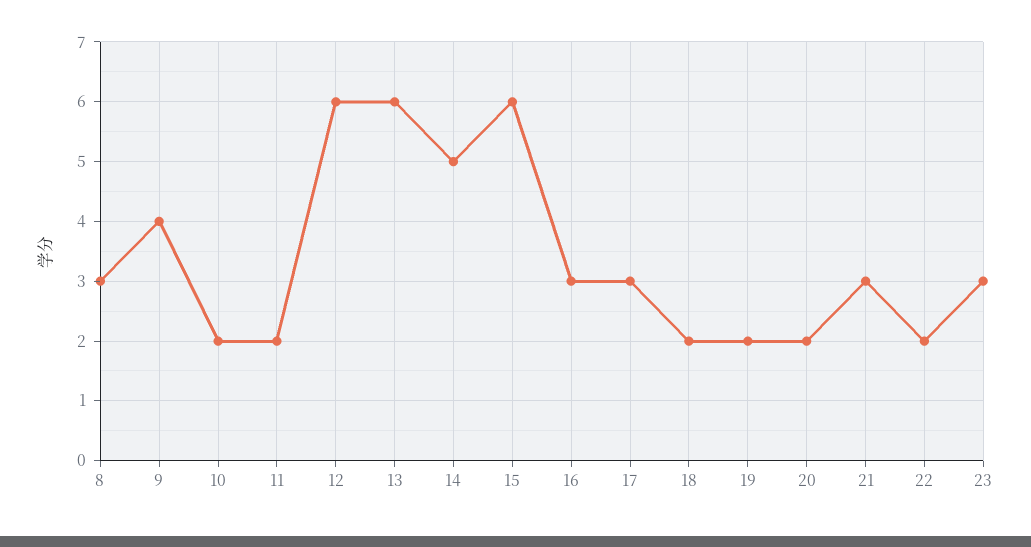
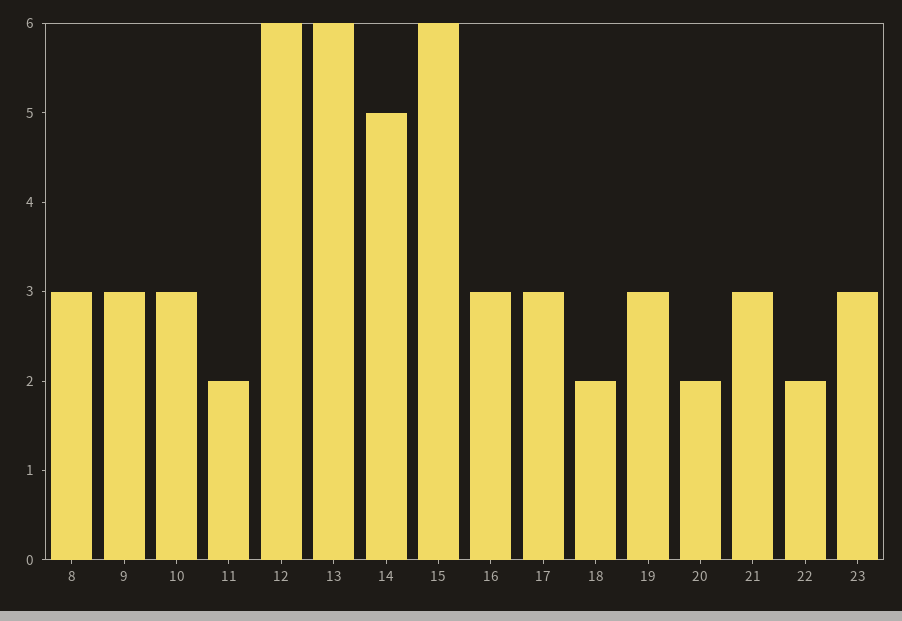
9: 4 -> 3
10: 2 -> 3
19: 2 -> 3

